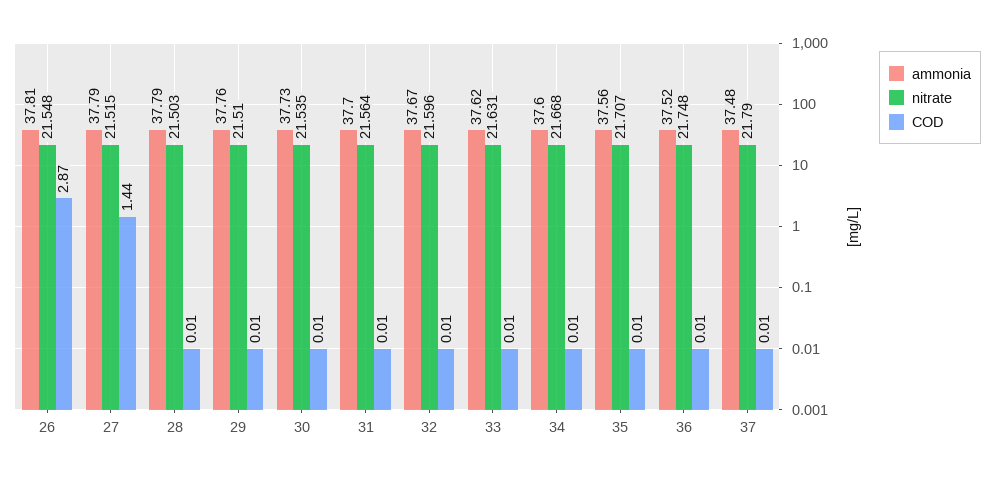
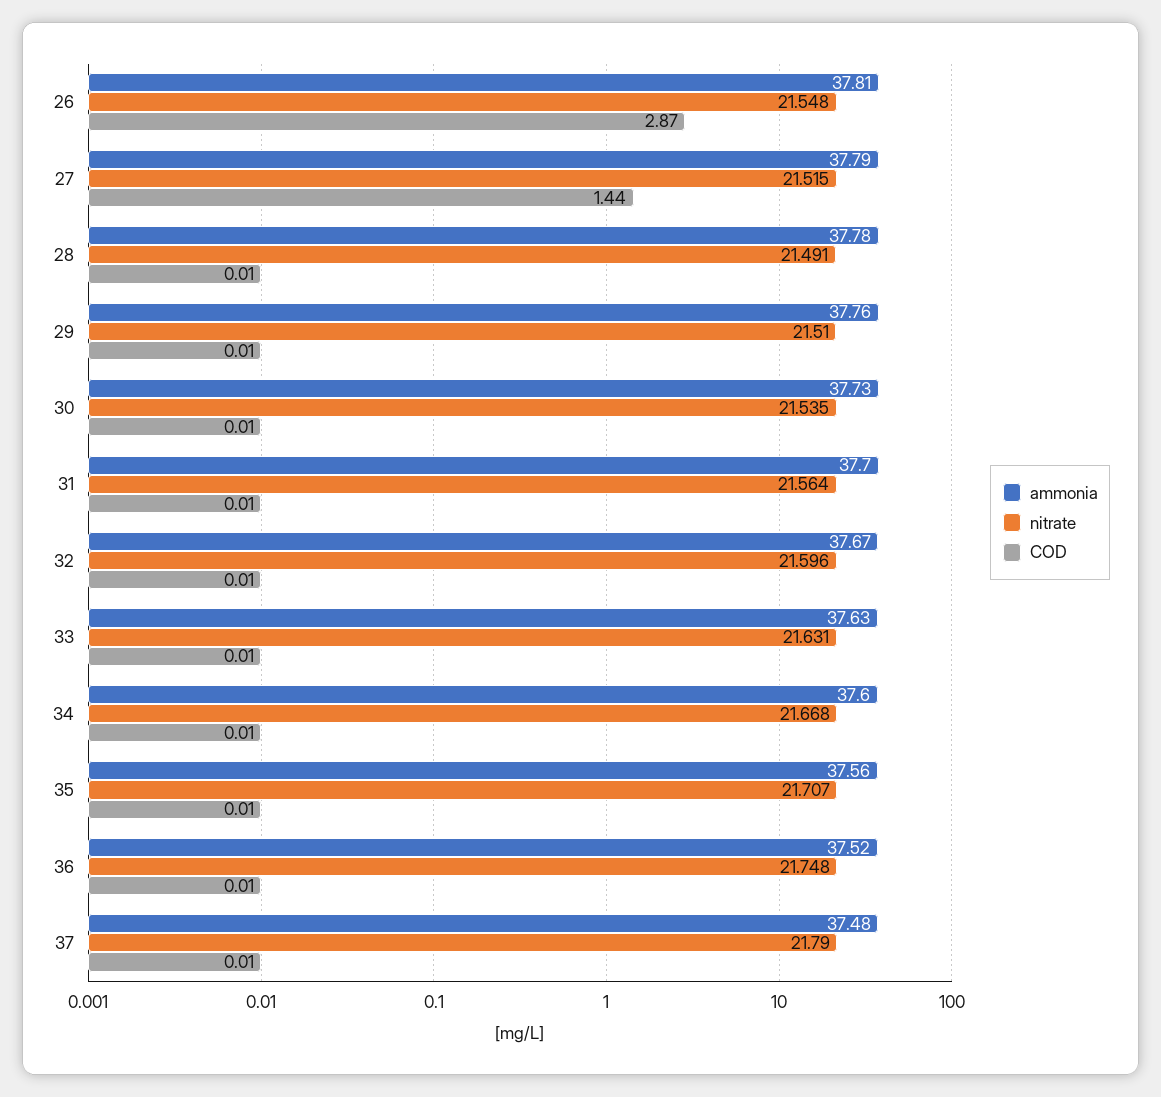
ammonia, 28: 37.79 -> 37.78
nitrate, 28: 21.503 -> 21.491
ammonia, 33: 37.62 -> 37.63

